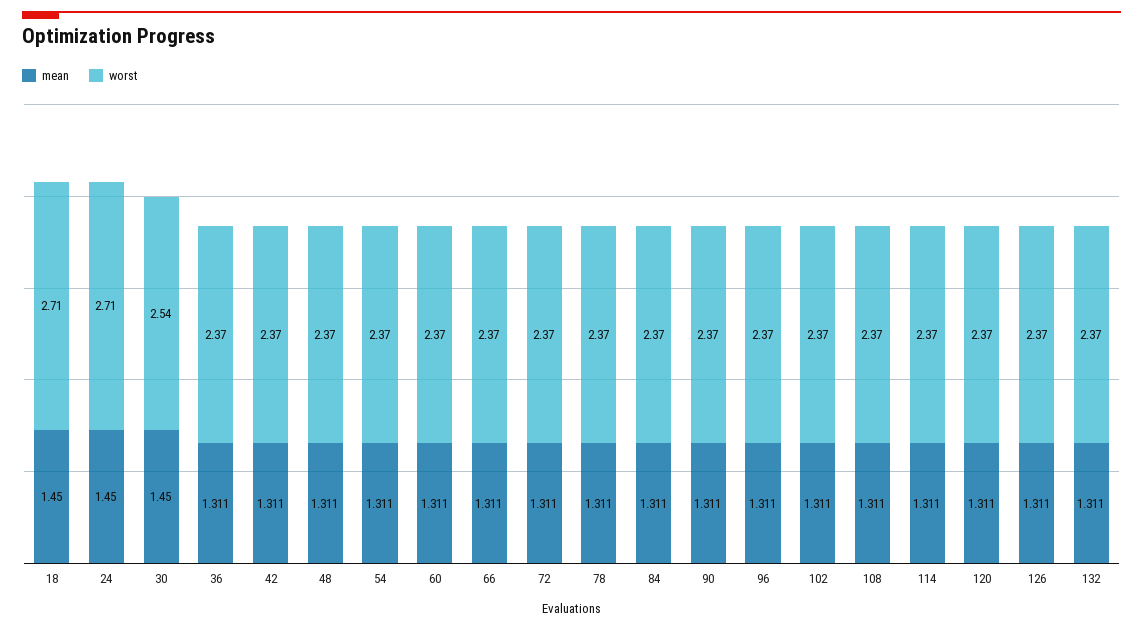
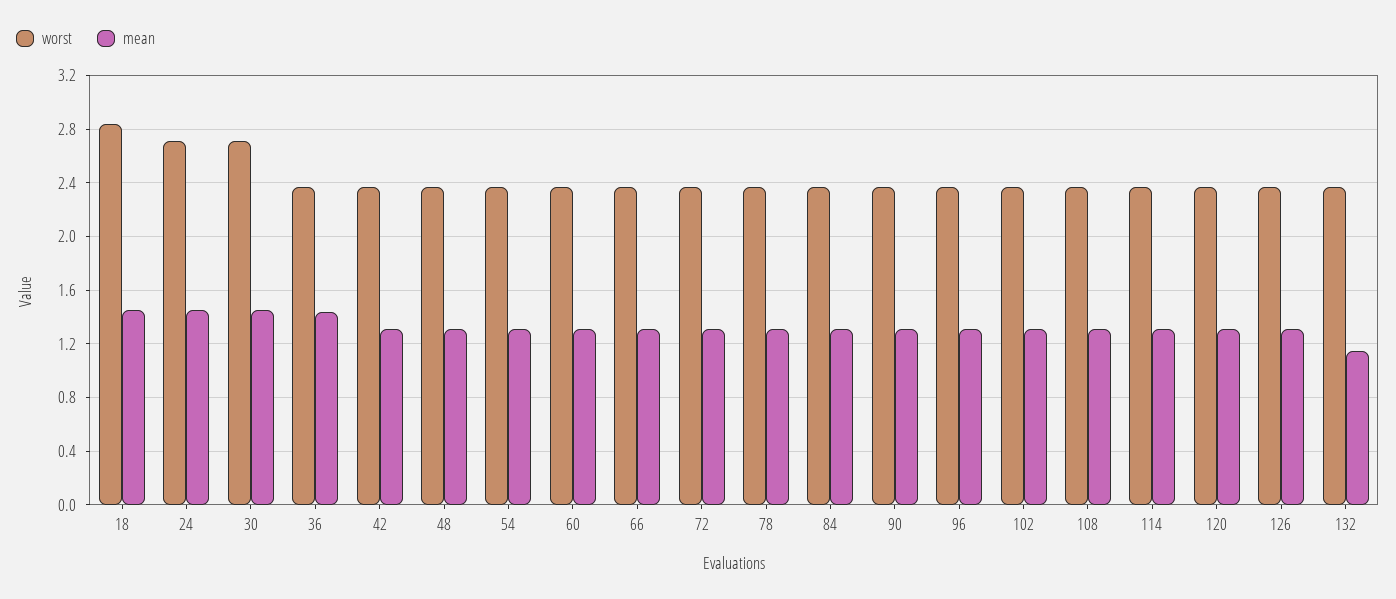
worst, 18: 2.71 -> 2.85
worst, 30: 2.54 -> 2.7
mean, 36: 1.311 -> 1.45
mean, 132: 1.311 -> 1.15

